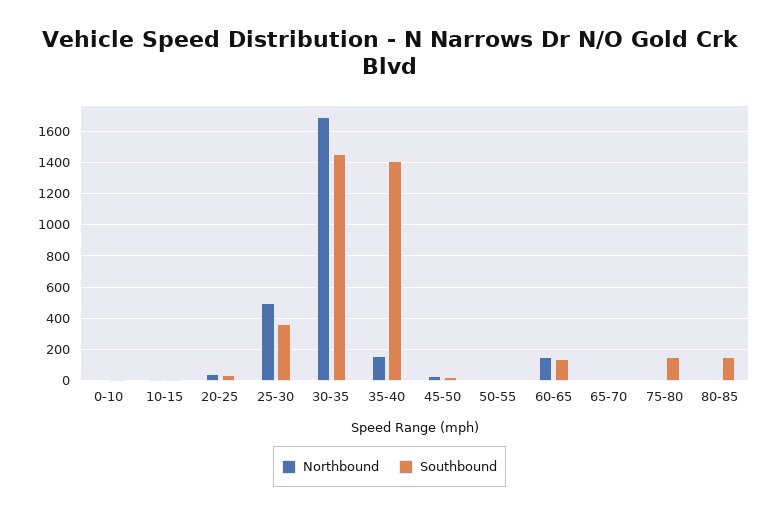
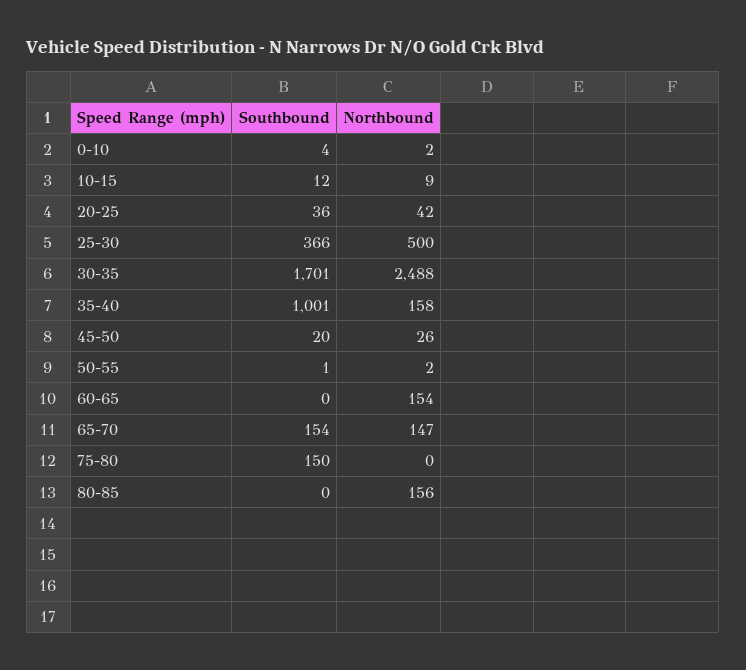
Northbound, 30-35: 1700 -> 2488
Southbound, 30-35: 1450 -> 1701
Southbound, 35-40: 1400 -> 1001
Southbound, 60-65: 150 -> 0
Northbound, 65-70: 0 -> 147
Southbound, 65-70: 0 -> 154
Northbound, 80-85: 0 -> 156
Southbound, 80-85: 150 -> 0

